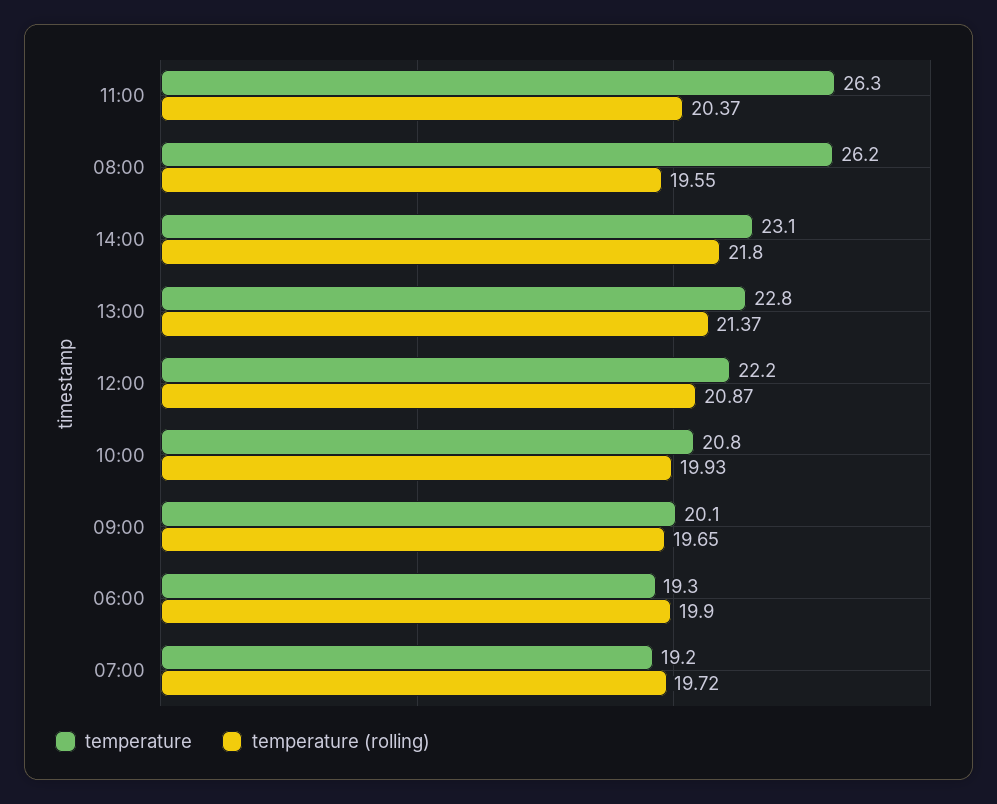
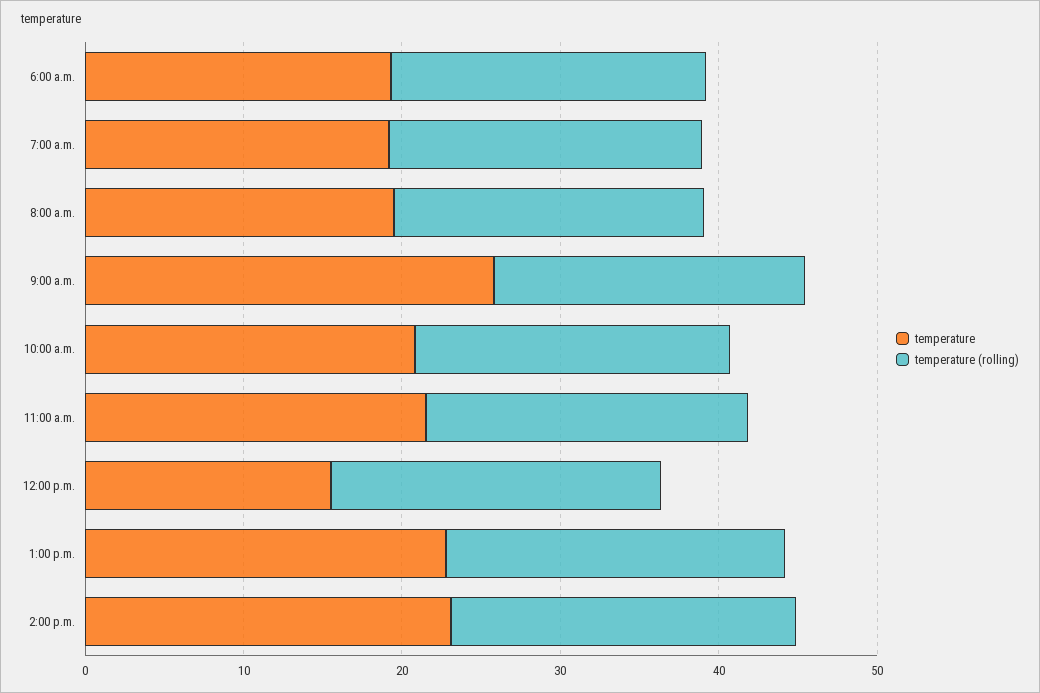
temperature, 11:00: 26.3 -> 22
temperature, 08:00: 26.2 -> 20
temperature, 12:00: 22.2 -> 16
temperature, 09:00: 20.1 -> 26

